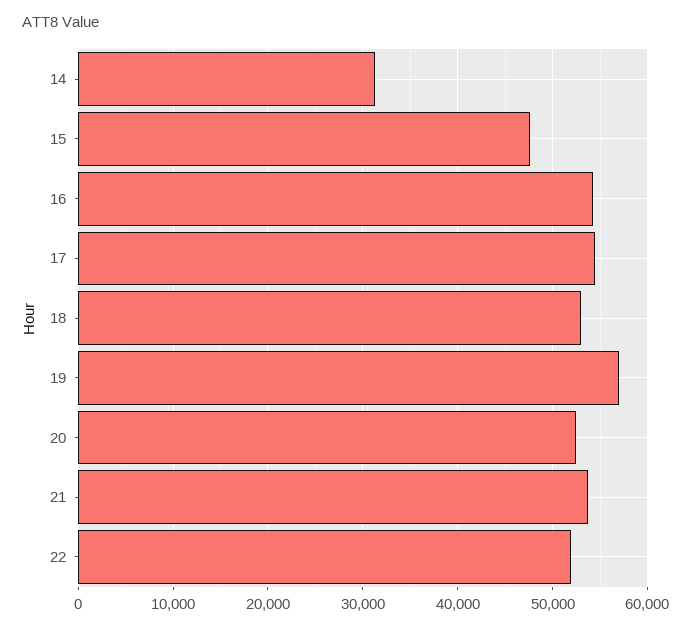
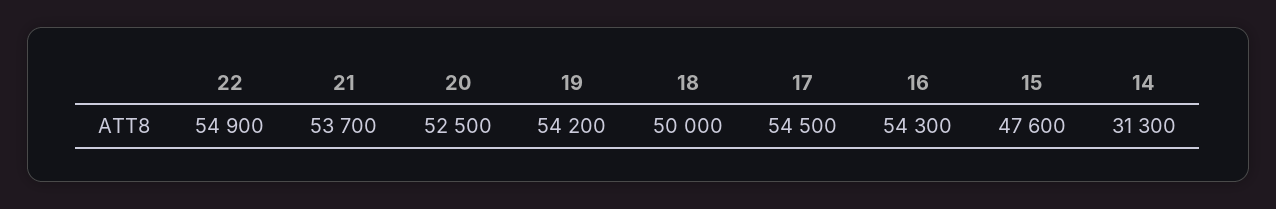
18: 53000 -> 50000
19: 57000 -> 54200
22: 52000 -> 54900

